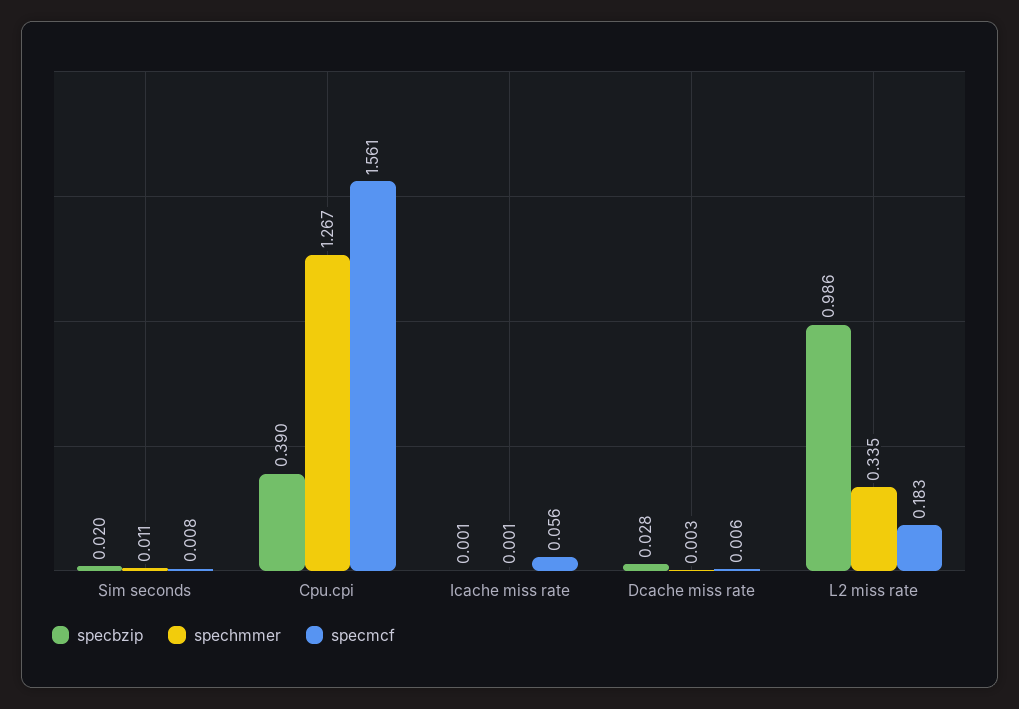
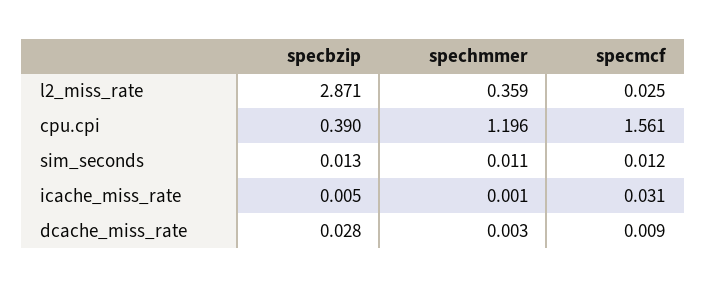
specbzip, Sim seconds: 0.02 -> 0.013
specmcf, Sim seconds: 0.008 -> 0.012
spechmmer, Cpu.cpi: 1.267 -> 1.196
specbzip, Icache miss rate: 0.001 -> 0.005
specmcf, Icache miss rate: 0.056 -> 0.031
specmcf, Dcache miss rate: 0.006 -> 0.009
specbzip, L2 miss rate: 0.986 -> 2.871
spechmmer, L2 miss rate: 0.335 -> 0.359
specmcf, L2 miss rate: 0.183 -> 0.025

